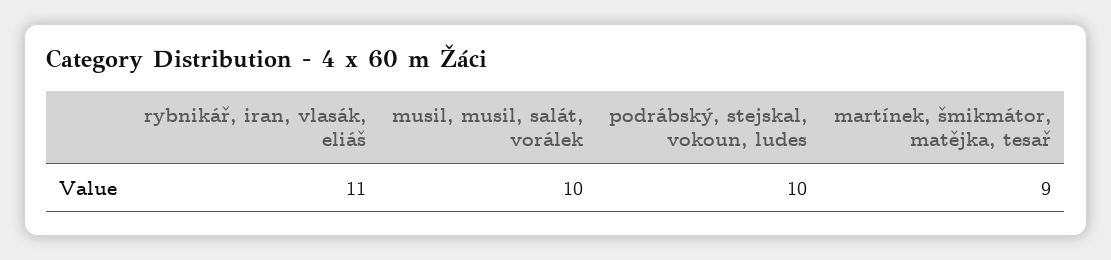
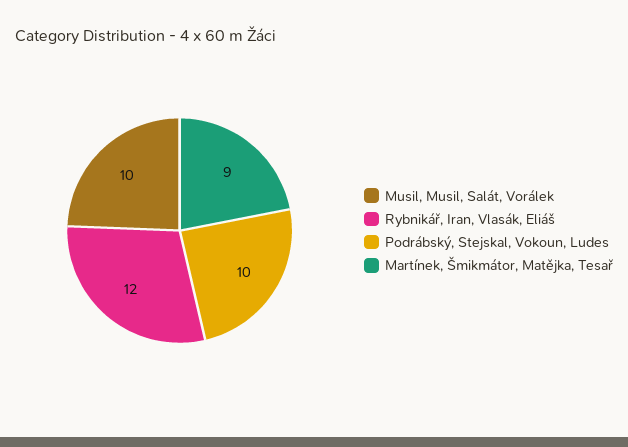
rybnikář, iran, vlasák, eliáš: 11 -> 12

